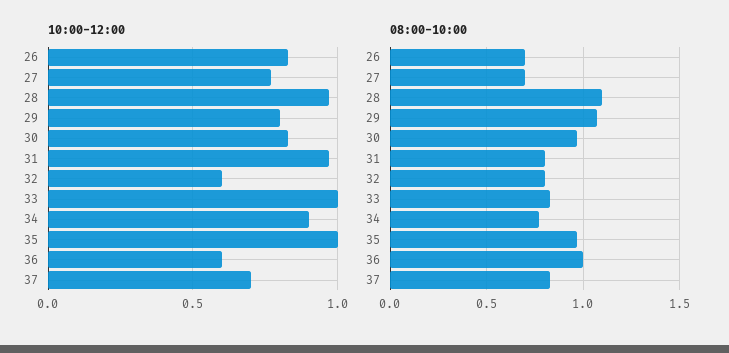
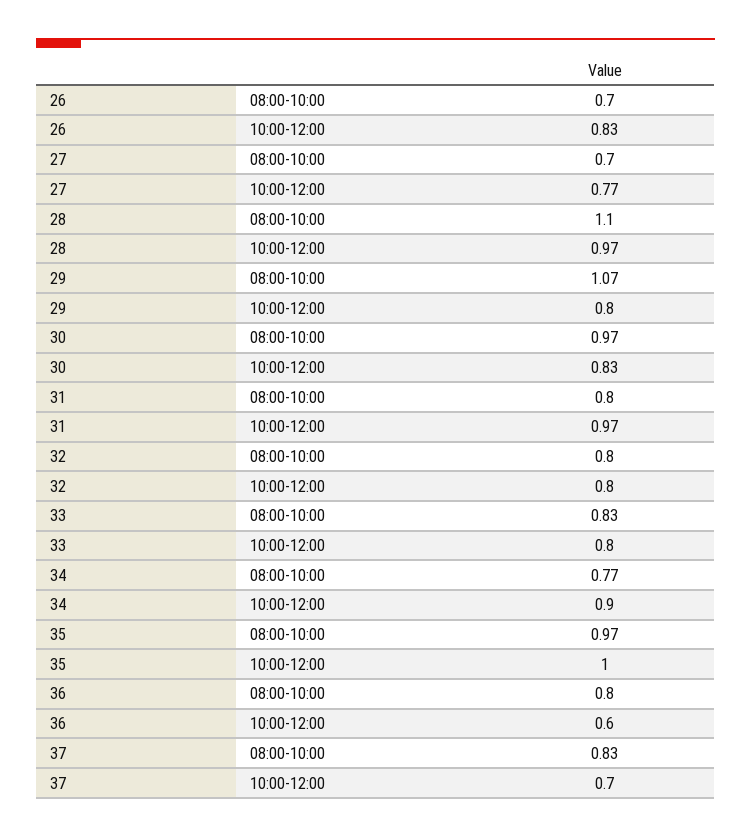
10:00-12:00, 32: 0.6 -> 0.8
10:00-12:00, 33: 1 -> 0.8
08:00-10:00, 36: 1 -> 0.8

